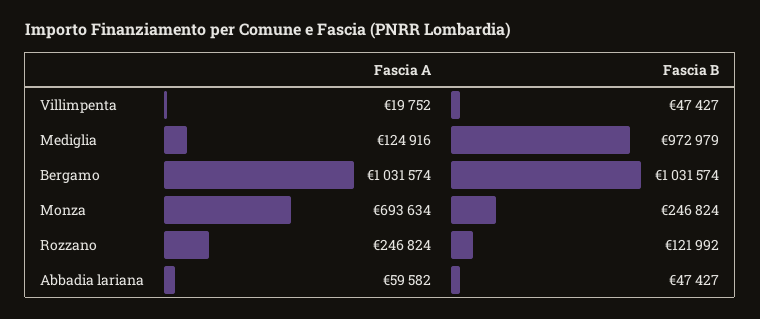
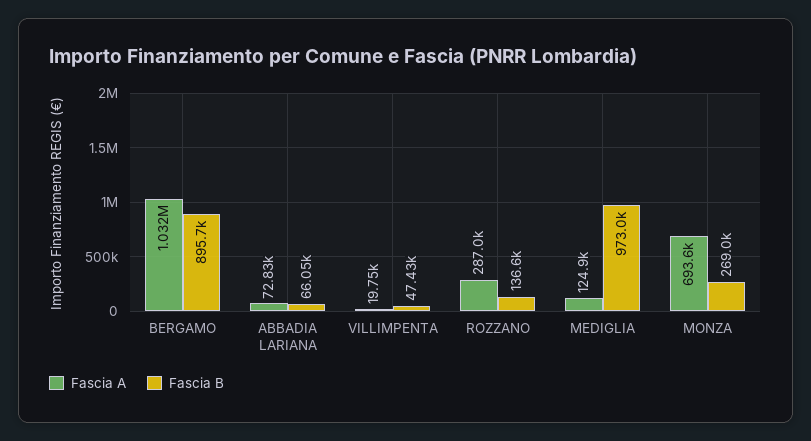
Fascia B, Bergamo: 1031574 -> 895700
Fascia B, Monza: 246824 -> 269000
Fascia A, Rozzano: 246824 -> 287000
Fascia B, Rozzano: 121992 -> 136600
Fascia A, Abbadia lariana: 59582 -> 72830
Fascia B, Abbadia lariana: 47427 -> 66050

